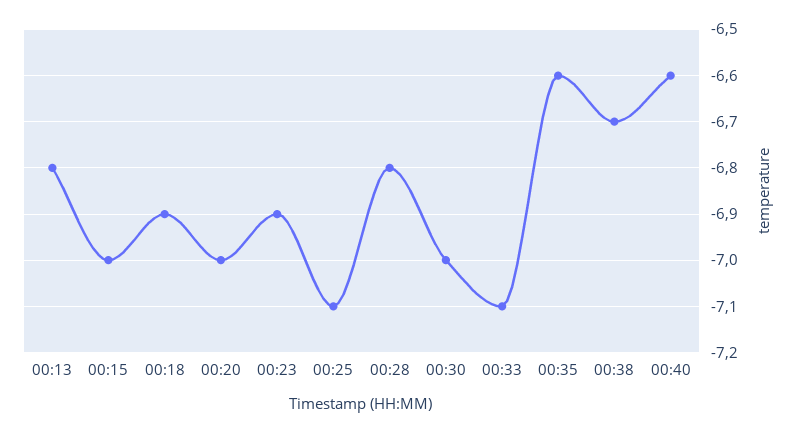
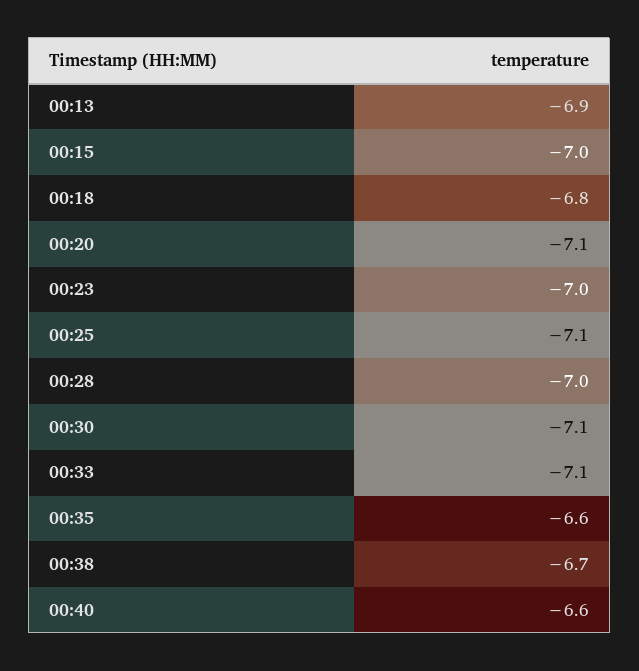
00:13: -6.8 -> -6.9
00:18: -6.9 -> -6.8
00:20: -7 -> -7.1
00:23: -6.9 -> -7
00:28: -6.8 -> -7
00:30: -7 -> -7.1

